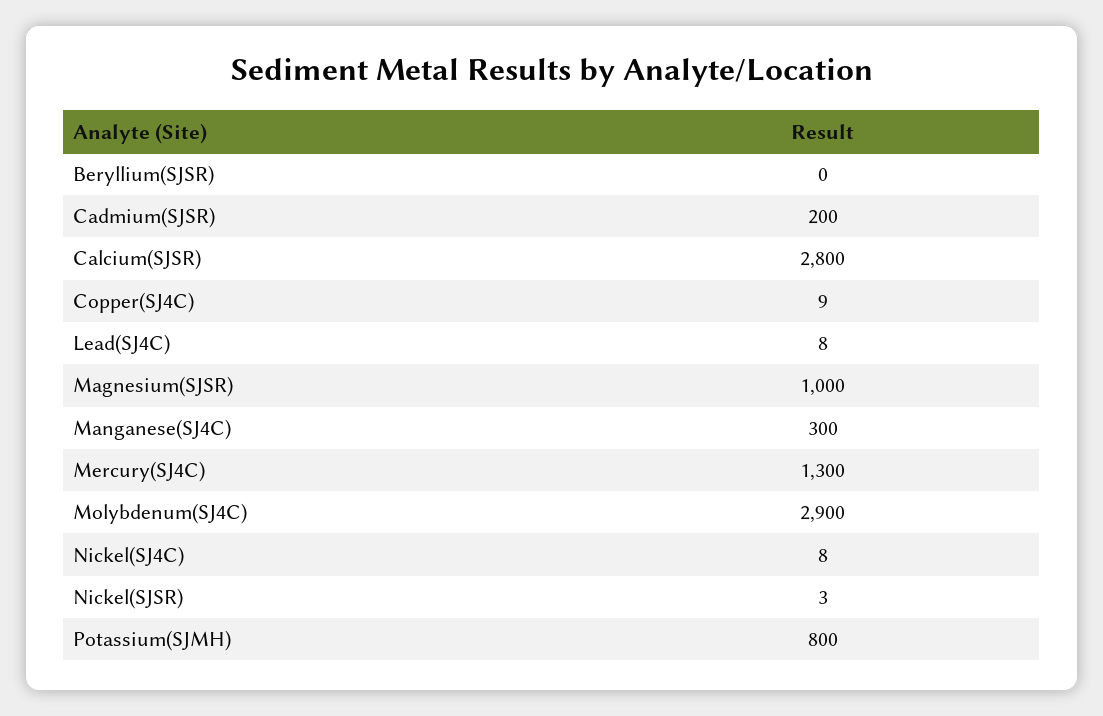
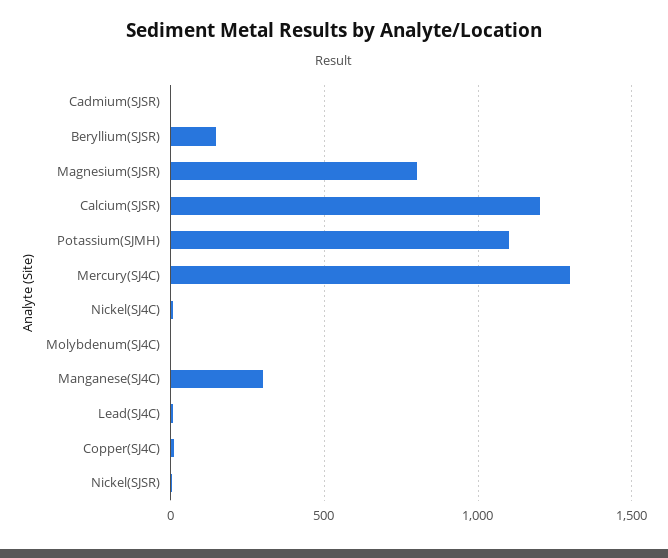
Beryllium(SJSR): 0 -> 150
Cadmium(SJSR): 200 -> 0
Calcium(SJSR): 2800 -> 1200
Magnesium(SJSR): 1000 -> 800
Molybdenum(SJ4C): 2900 -> 0
Potassium(SJMH): 800 -> 1100

